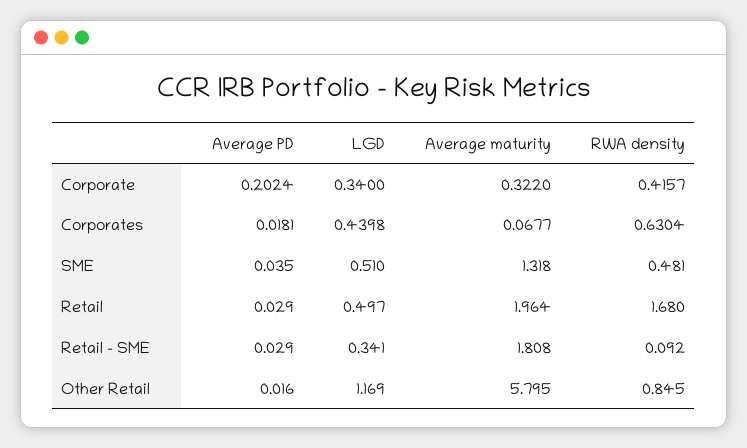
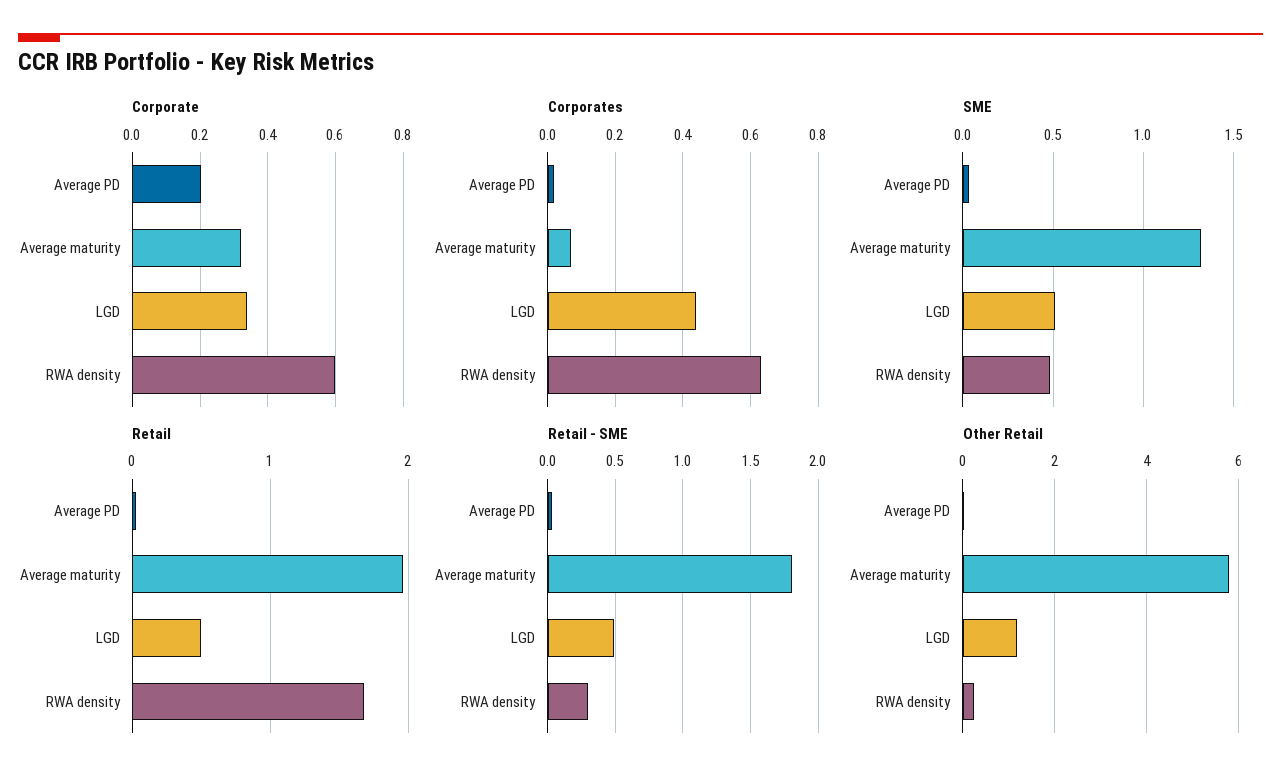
Corporate, RWA density: 0.4157 -> 0.6
Retail - SME, LGD: 0.341 -> 0.5
Retail - SME, RWA density: 0.092 -> 0.3
Other Retail, RWA density: 0.845 -> 0.2

